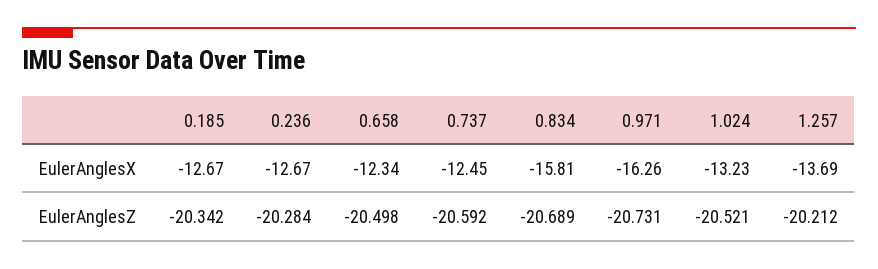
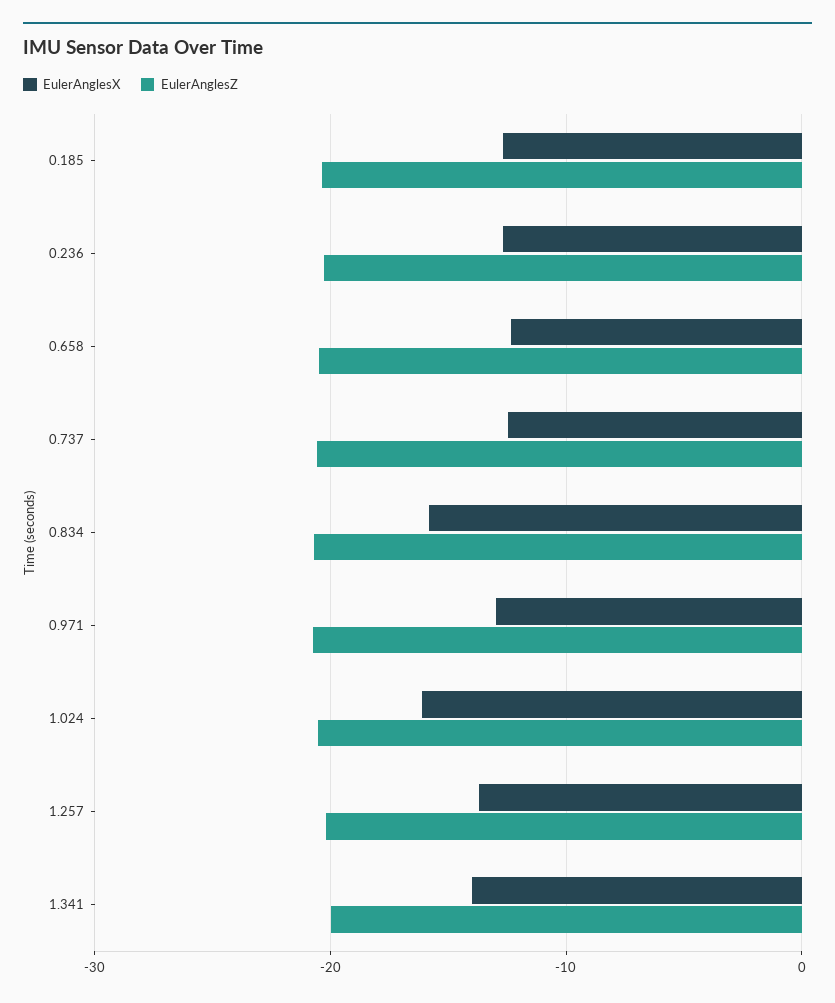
EulerAnglesX, 0.971: -16.26 -> -13
EulerAnglesX, 1.024: -13.23 -> -16
EulerAnglesX, 1.341: none -> -14
EulerAnglesZ, 1.341: none -> -20

